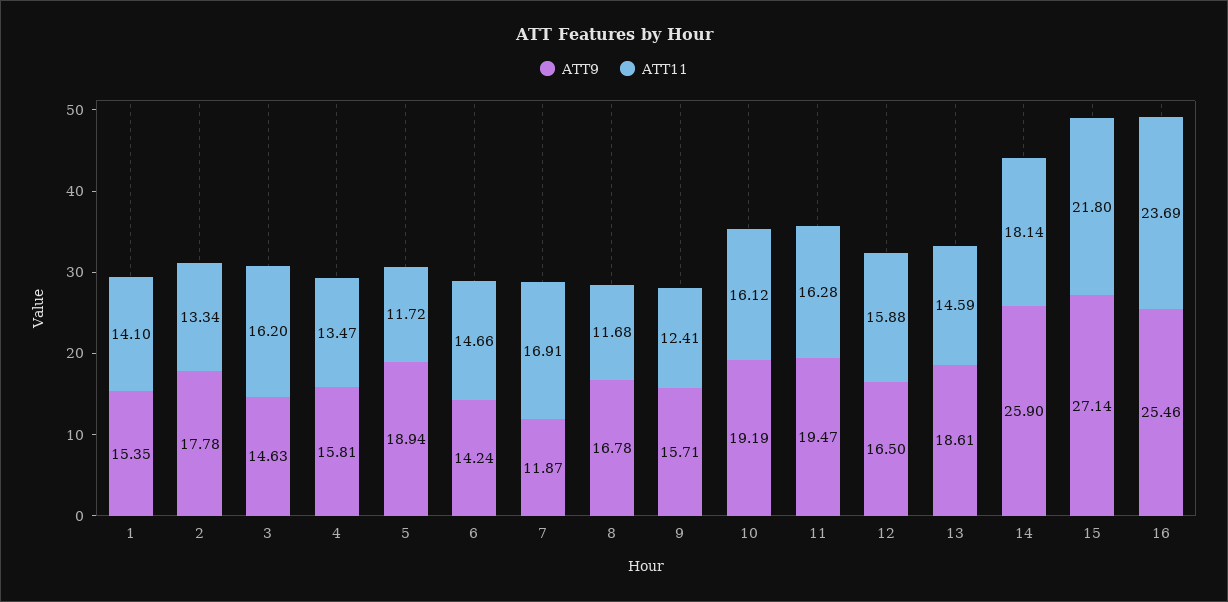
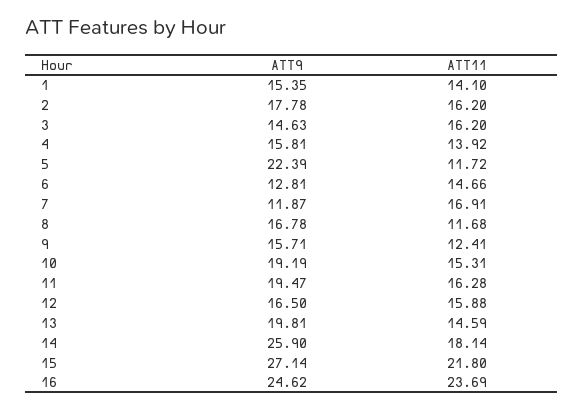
ATT11, 2: 13.34 -> 16.2
ATT11, 4: 13.47 -> 13.92
ATT9, 5: 18.94 -> 22.39
ATT9, 6: 14.24 -> 12.81
ATT11, 10: 16.12 -> 15.31
ATT9, 13: 18.61 -> 19.81
ATT9, 16: 25.46 -> 24.62

